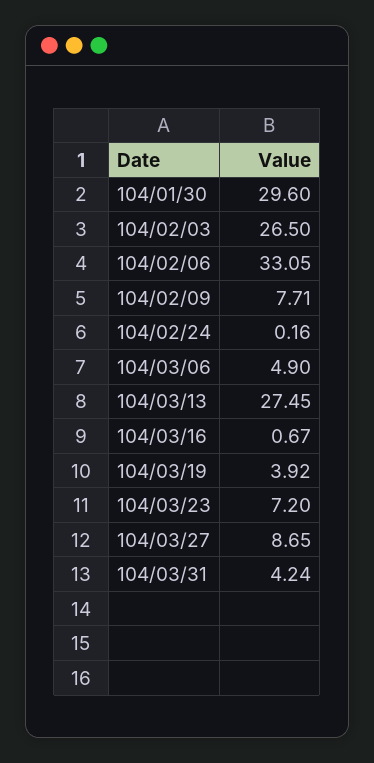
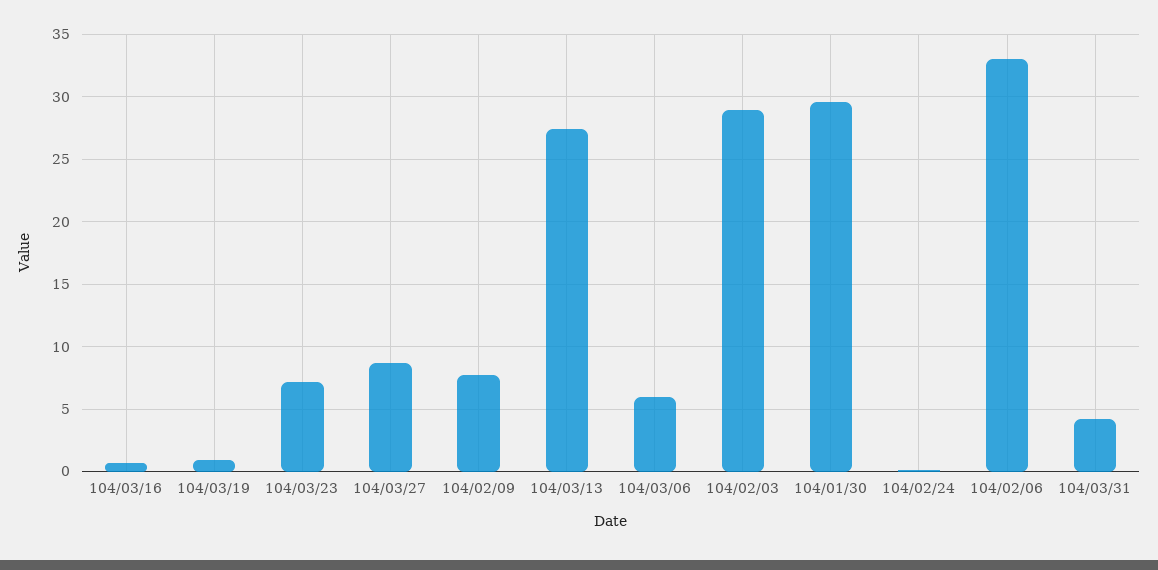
104/02/03: 26.5 -> 29
104/03/06: 4.9 -> 6
104/03/19: 3.92 -> 1

